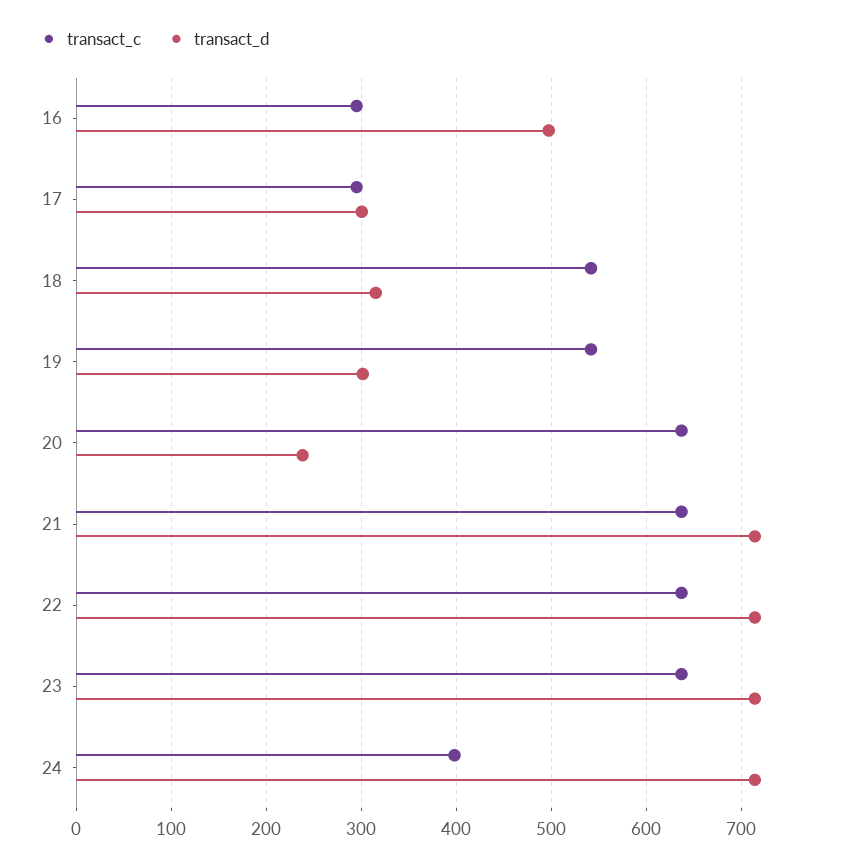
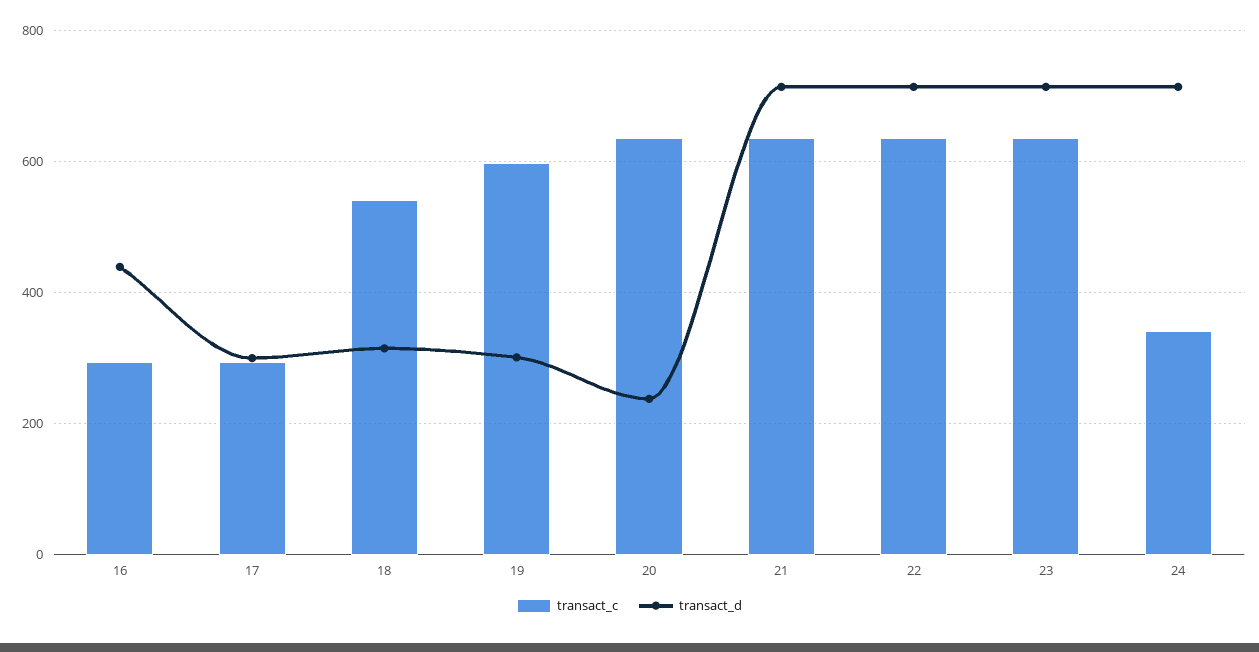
transact_d, 16: 500 -> 440
transact_c, 19: 540 -> 600
transact_c, 24: 400 -> 340

